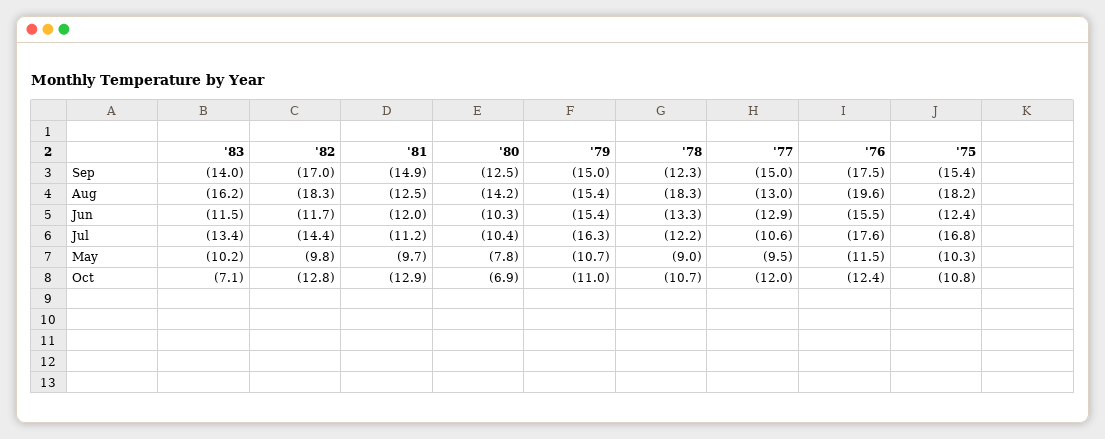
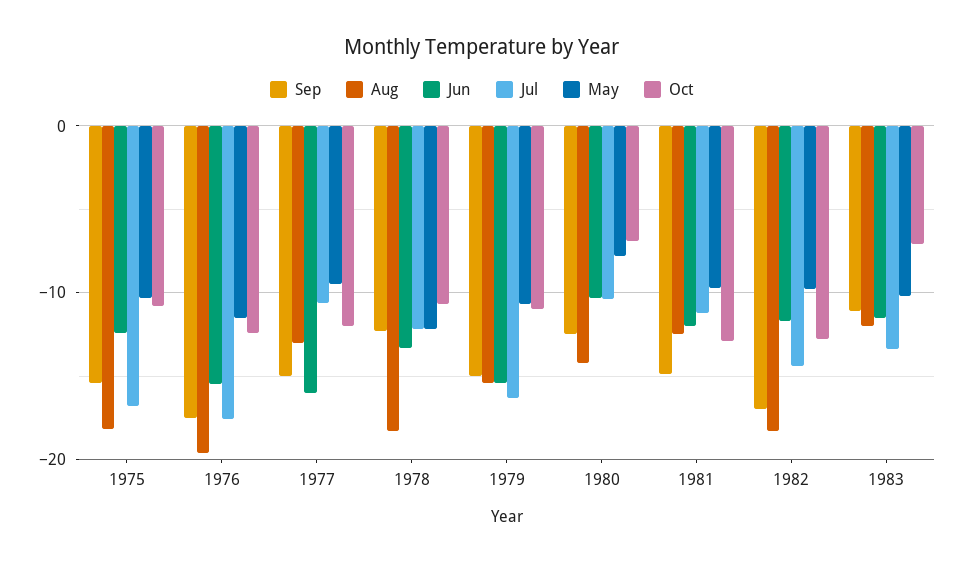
Sep, '83: -14 -> -11
Aug, '83: -16.2 -> -12
Jun, '77: -12.9 -> -16
May, '78: -9 -> -12

